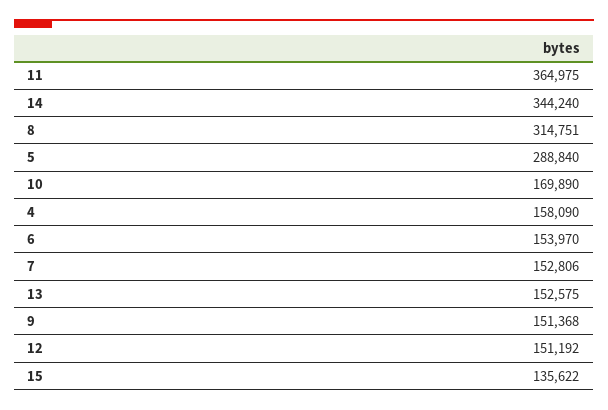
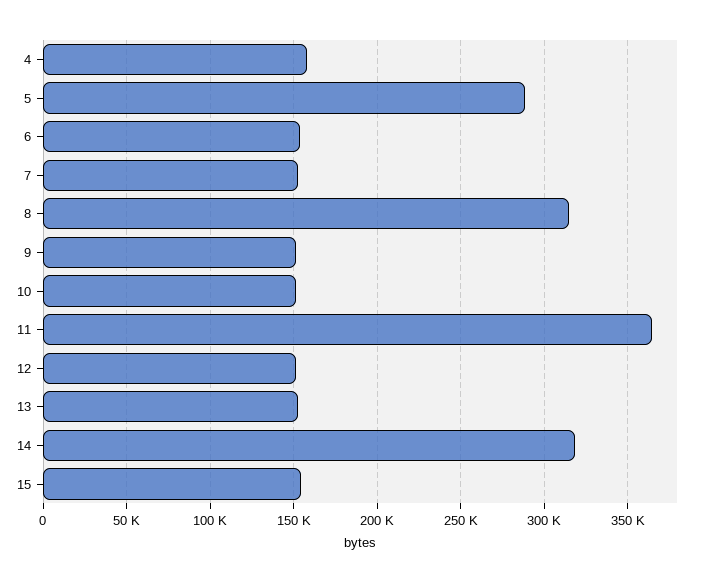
14: 344240 -> 320000
10: 169890 -> 150000
15: 135622 -> 155000

